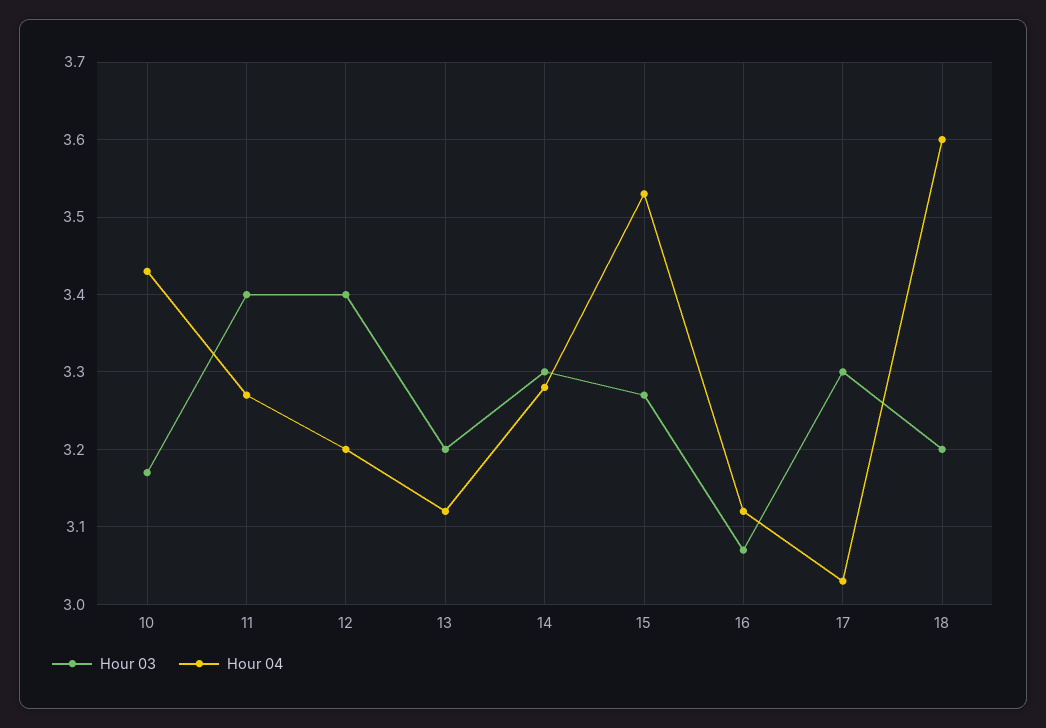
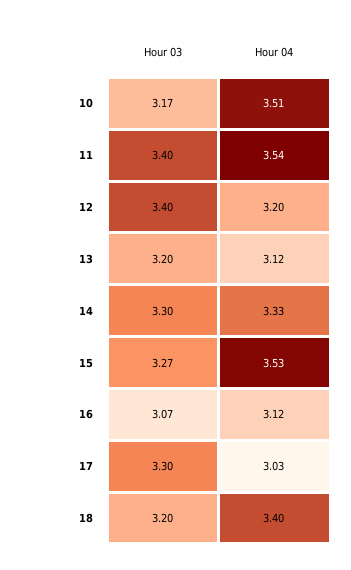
Hour 04, 10: 3.43 -> 3.51
Hour 04, 11: 3.27 -> 3.54
Hour 04, 14: 3.28 -> 3.33
Hour 04, 18: 3.6 -> 3.4

